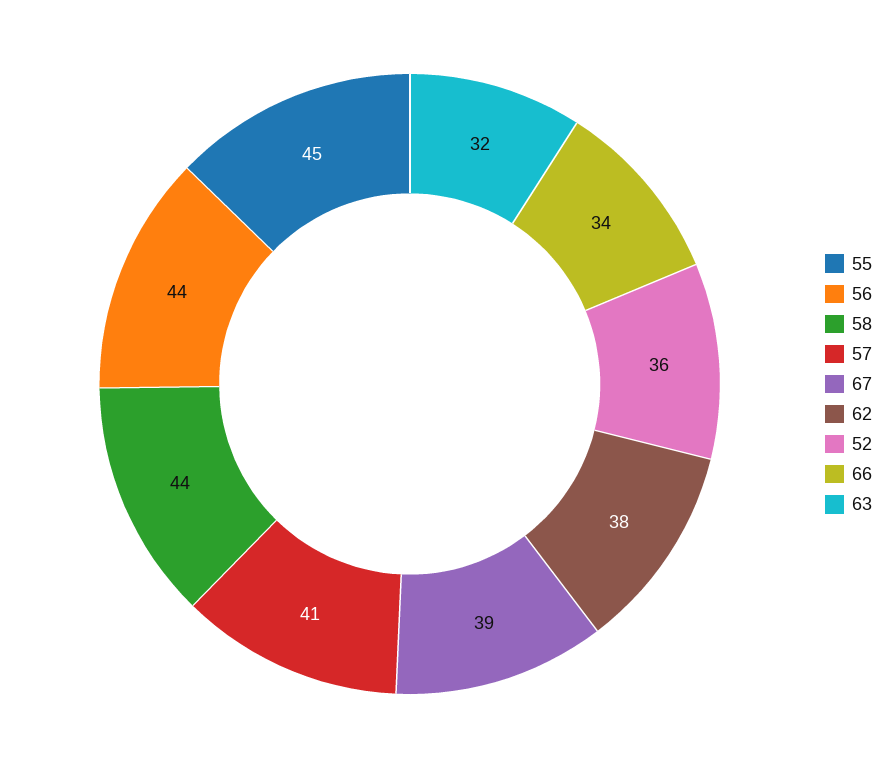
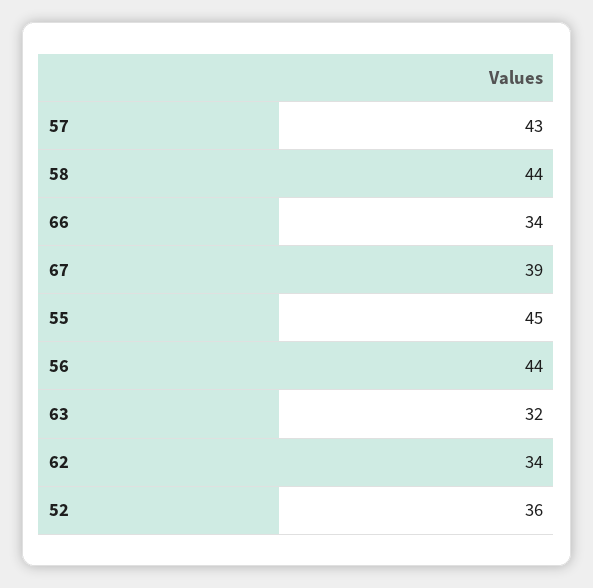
57: 41 -> 43
62: 38 -> 34

